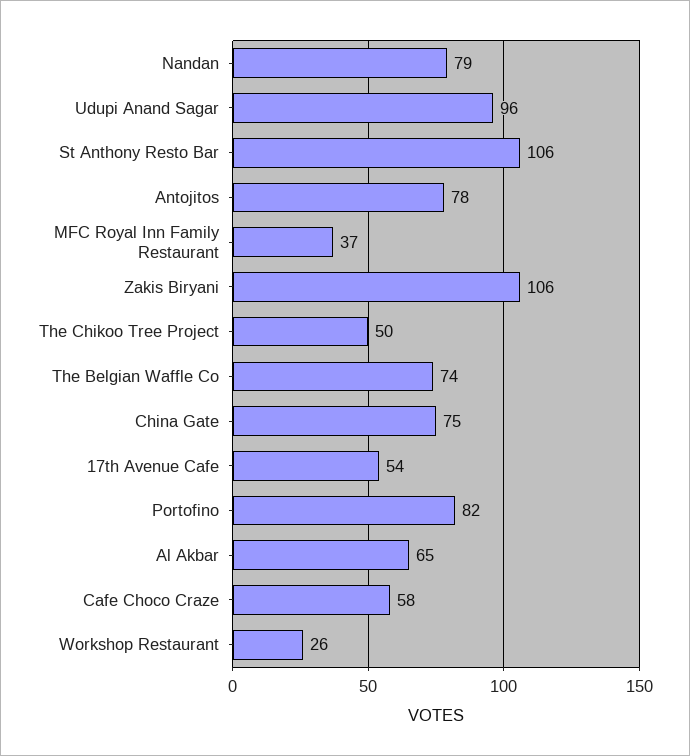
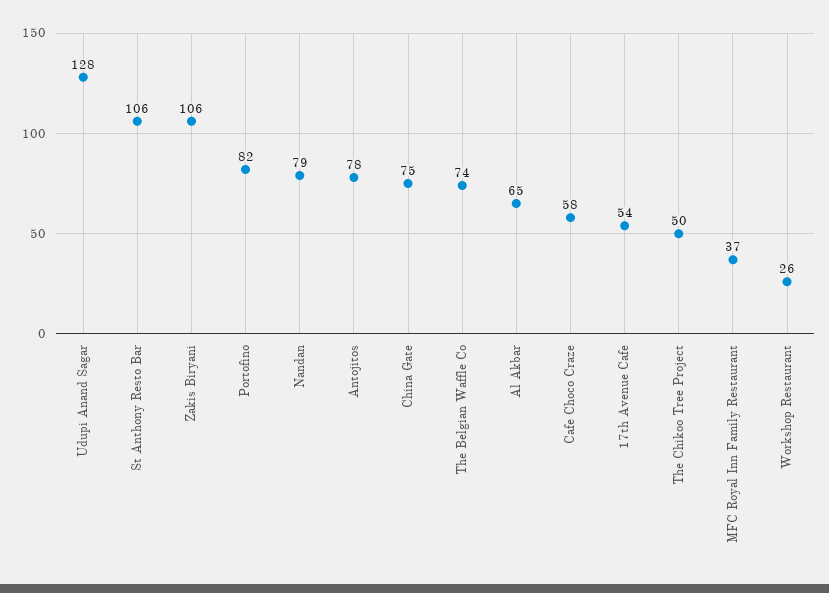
Udupi Anand Sagar: 96 -> 128

